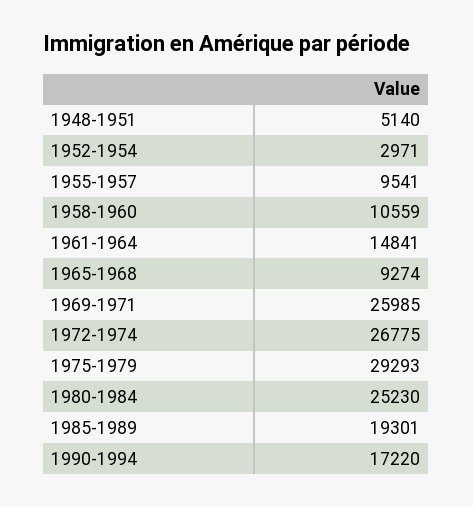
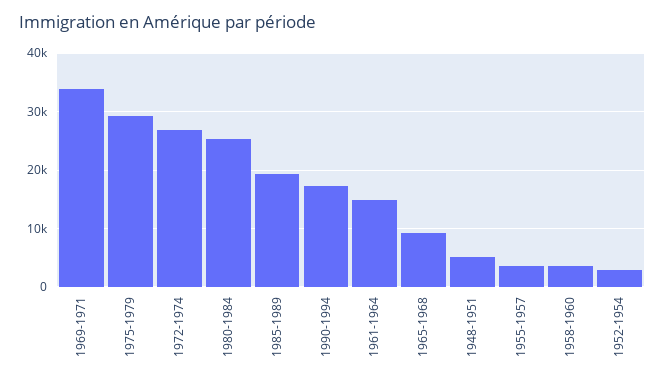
1955-1957: 9541 -> 4000
1958-1960: 10559 -> 4000
1969-1971: 25985 -> 34000

